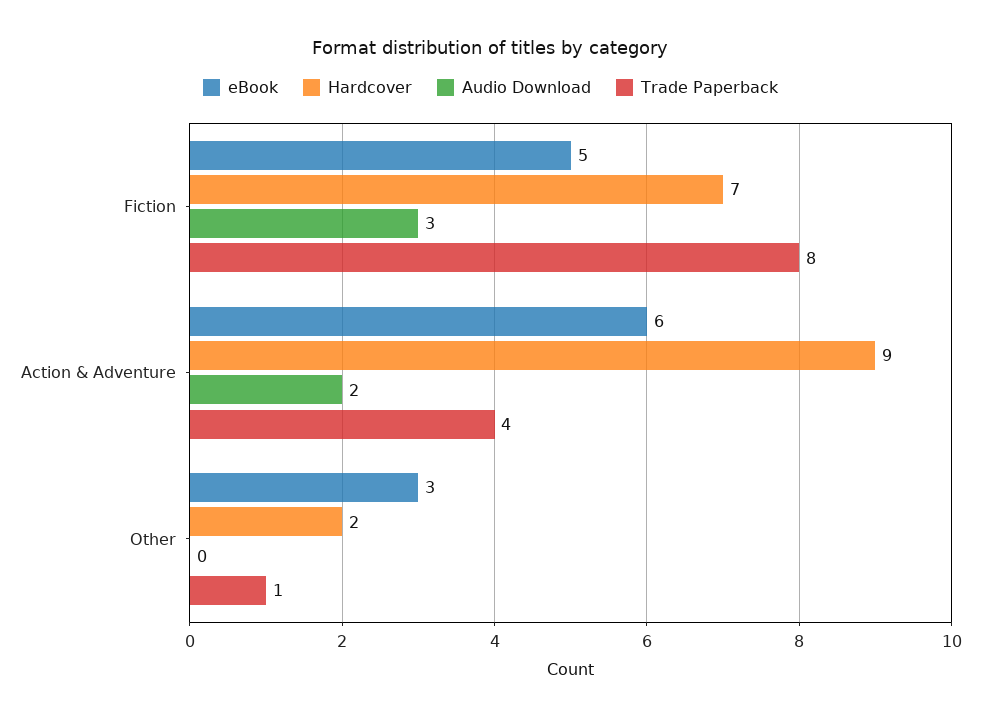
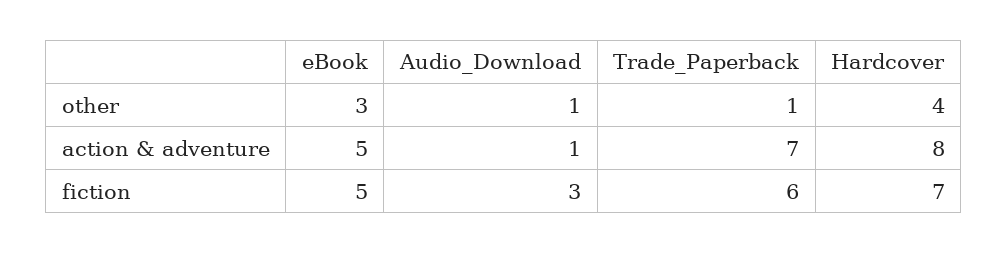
Trade Paperback, Fiction: 8 -> 6
eBook, Action & Adventure: 6 -> 5
Hardcover, Action & Adventure: 9 -> 8
Audio Download, Action & Adventure: 2 -> 1
Trade Paperback, Action & Adventure: 4 -> 7
Hardcover, Other: 2 -> 4
Audio Download, Other: 0 -> 1

